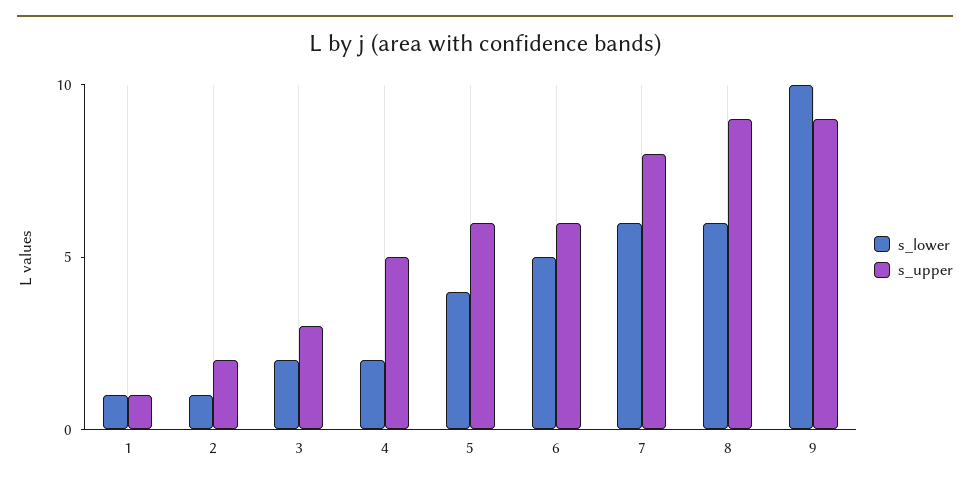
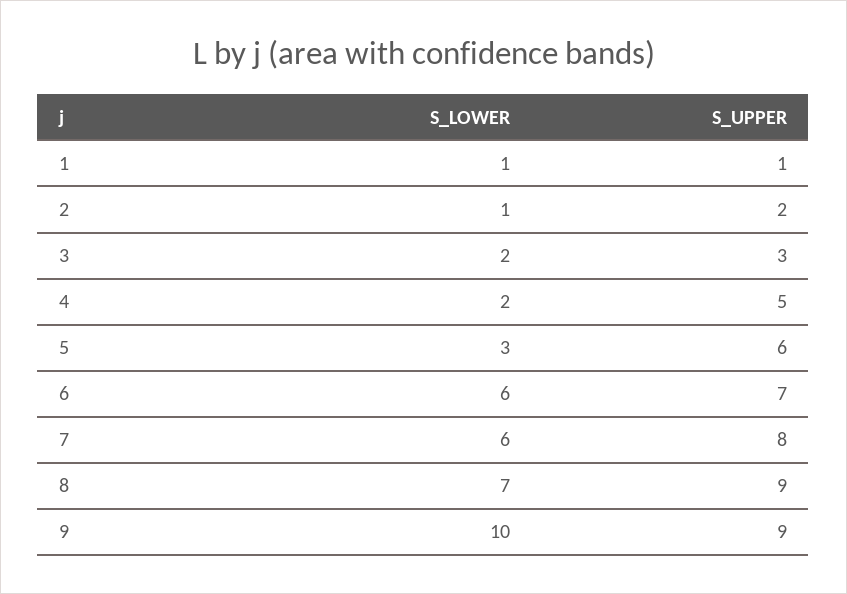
s_lower, 5: 4 -> 3
s_lower, 6: 5 -> 6
s_upper, 6: 6 -> 7
s_lower, 8: 6 -> 7

